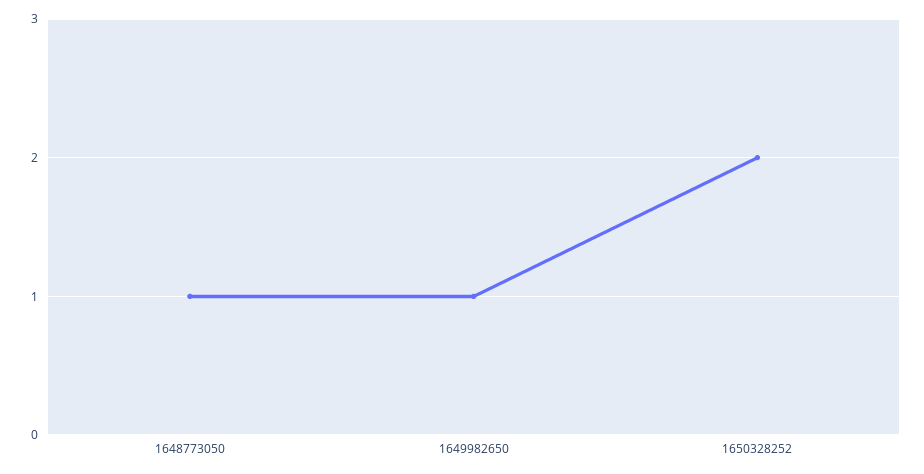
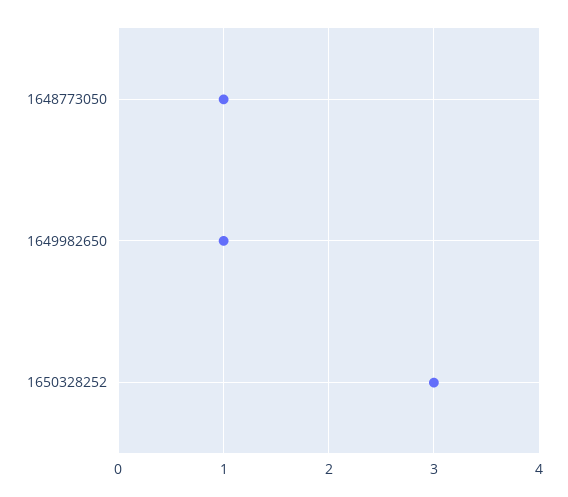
1650328252: 2 -> 3

